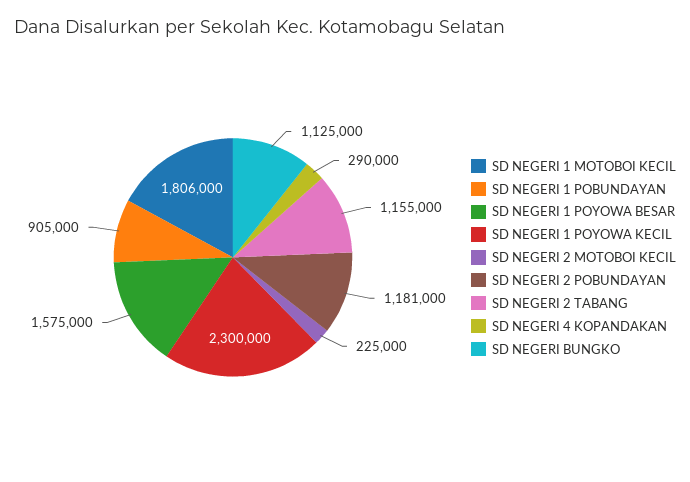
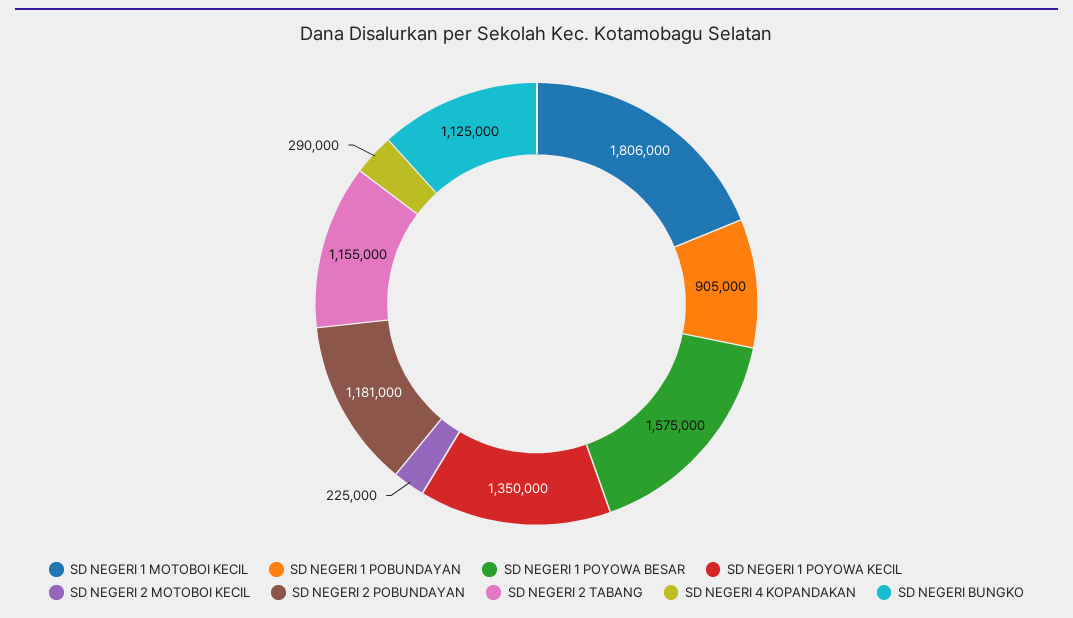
SD NEGERI 1 POYOWA KECIL: 2300000 -> 1350000

